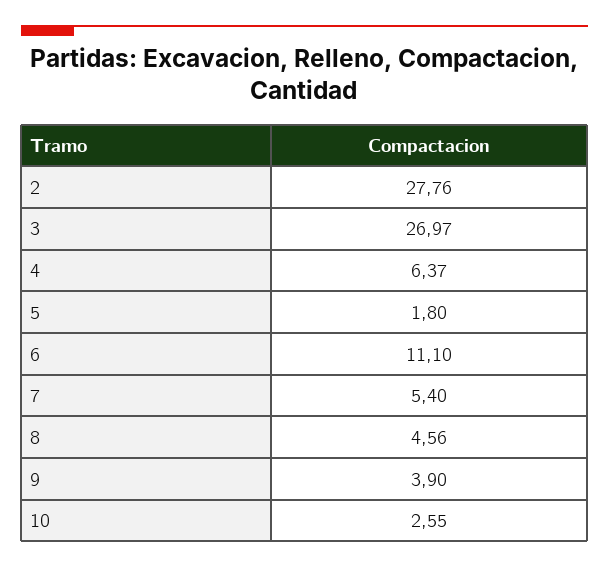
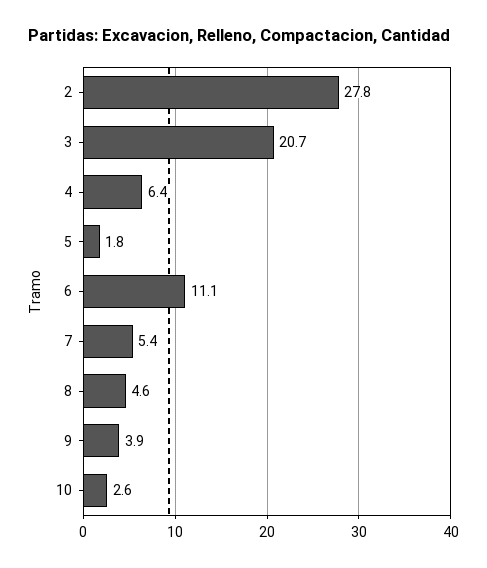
3: 26.97 -> 20.7

